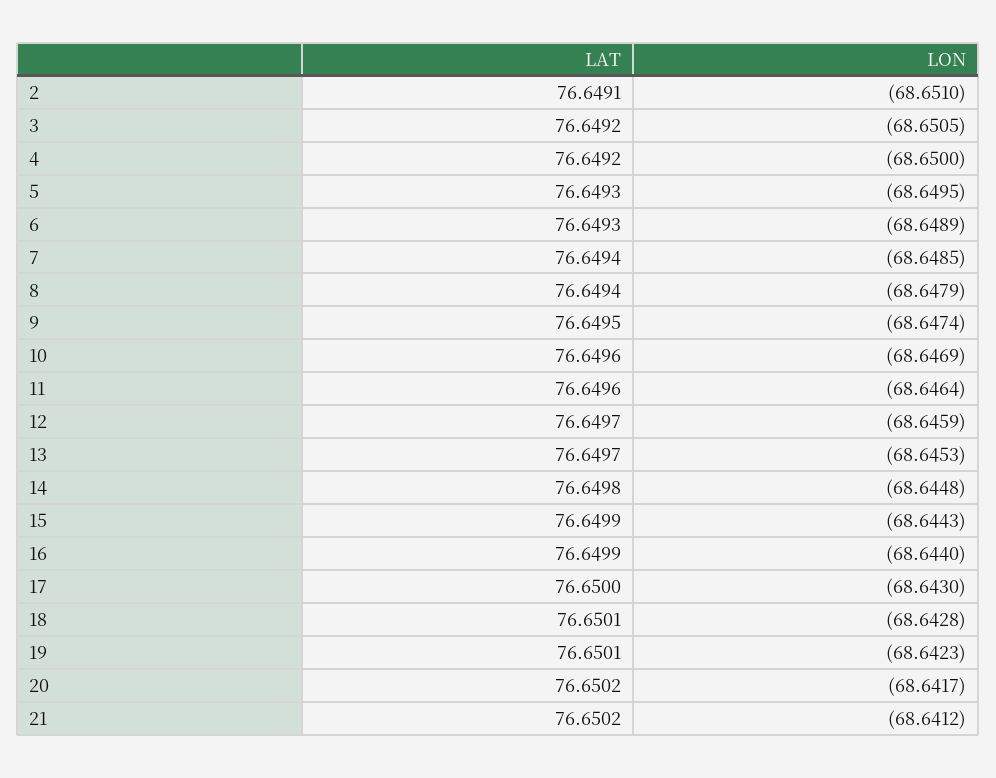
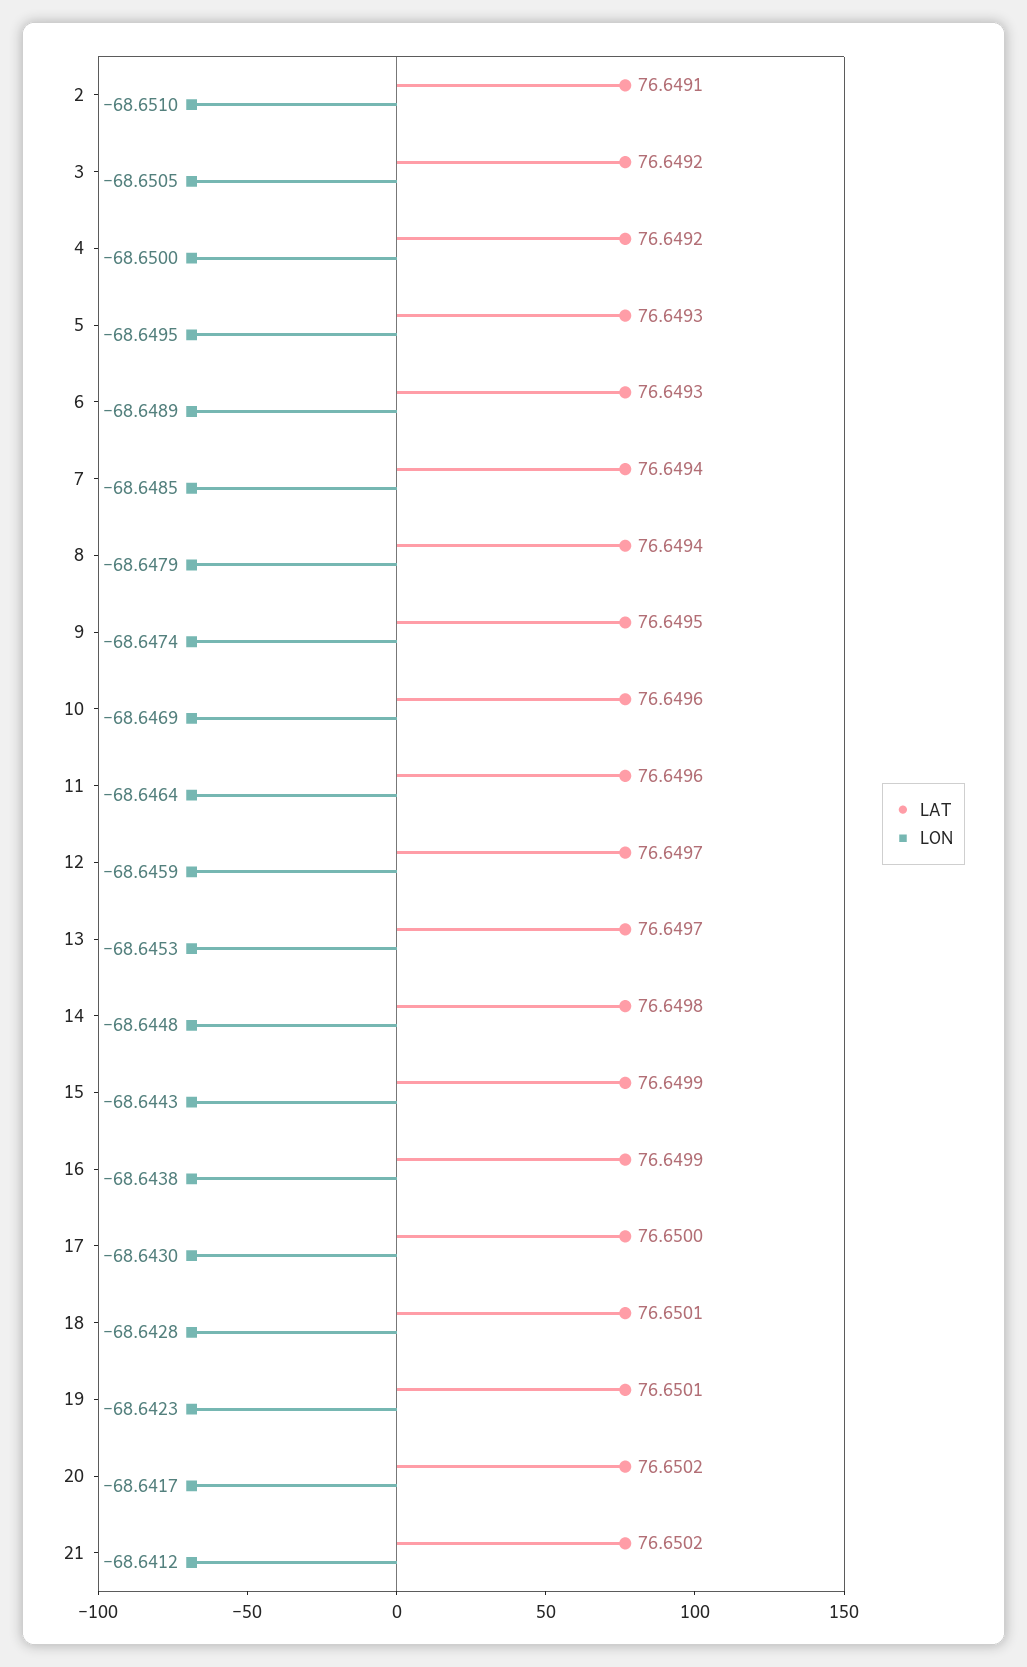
LON, 16: -68.644 -> -68.6438

